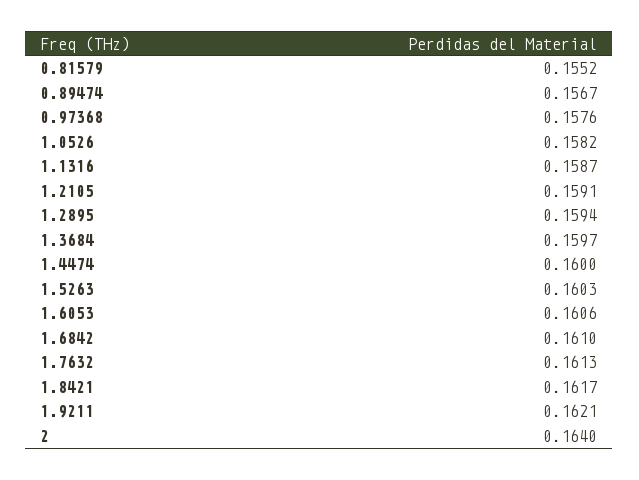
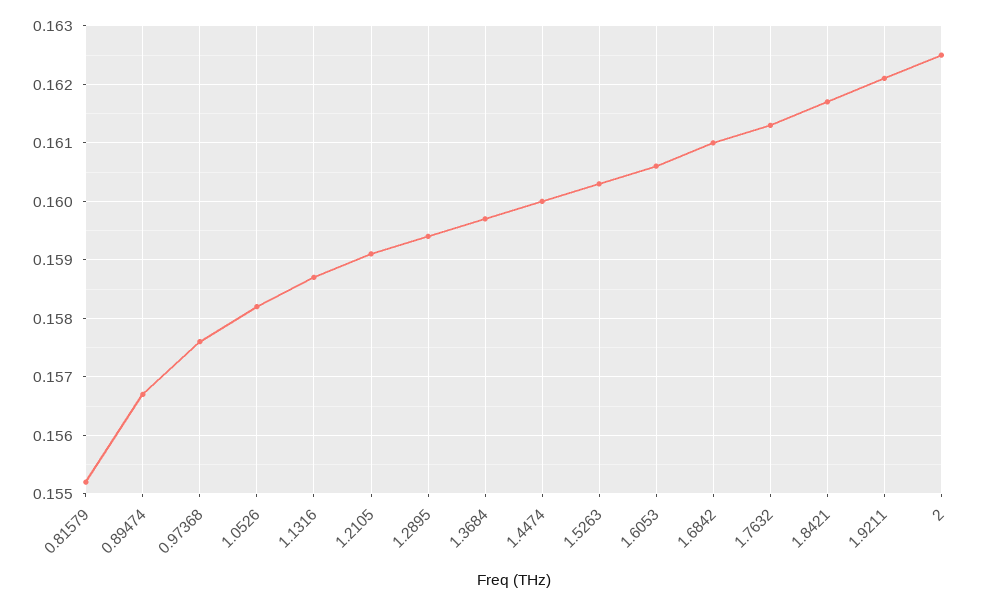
2: 0.164 -> 0.1625

